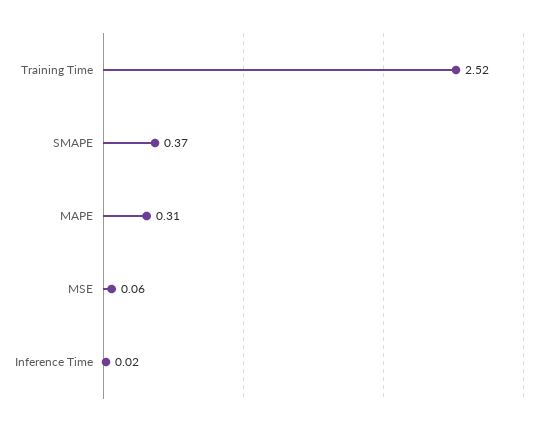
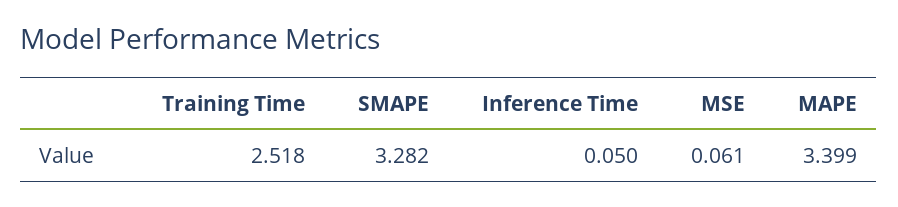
SMAPE: 0.37 -> 3.282
MAPE: 0.31 -> 3.399
Inference Time: 0.02 -> 0.05

